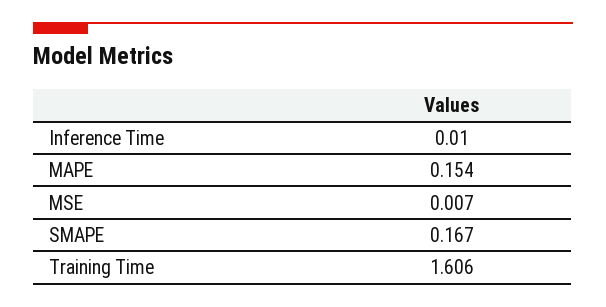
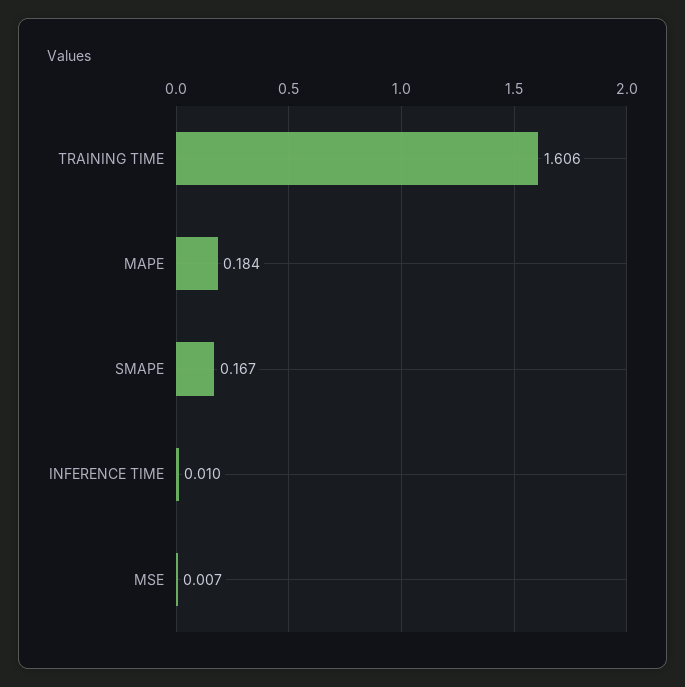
MAPE: 0.154 -> 0.184

